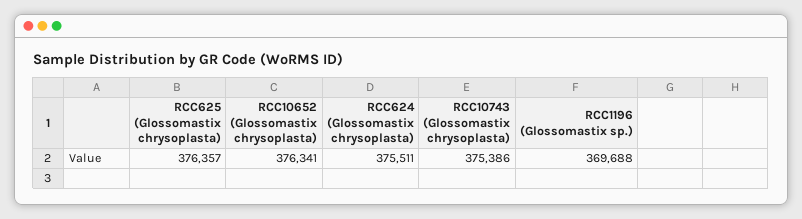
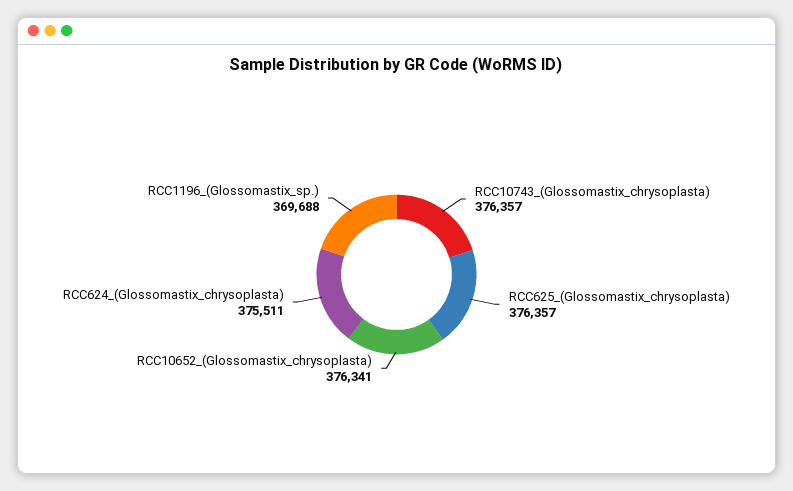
RCC10743 (Glossomastix chrysoplasta): 375386 -> 376357

